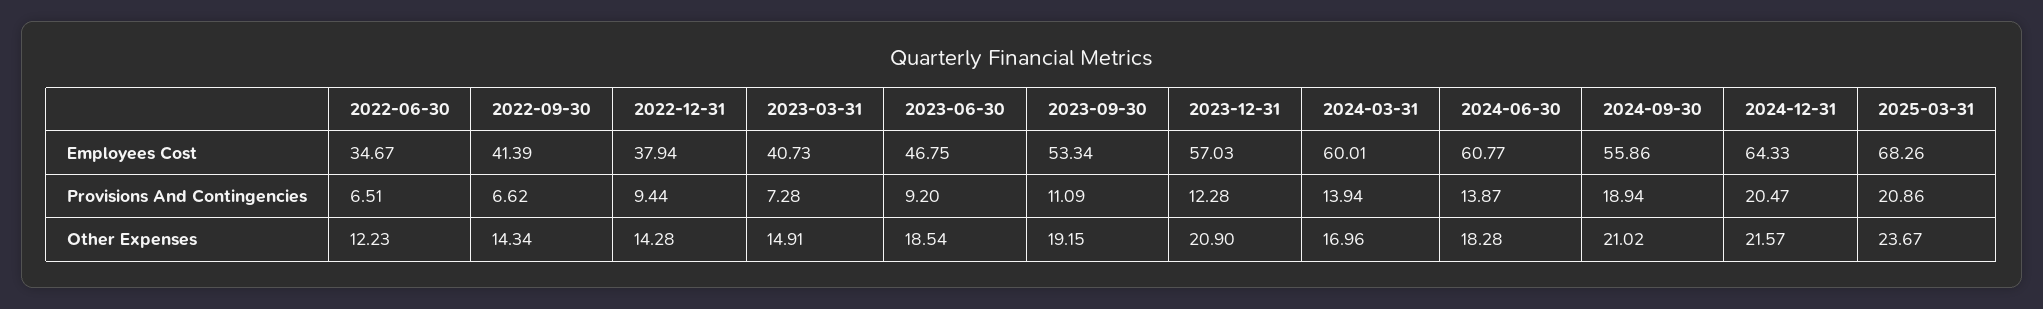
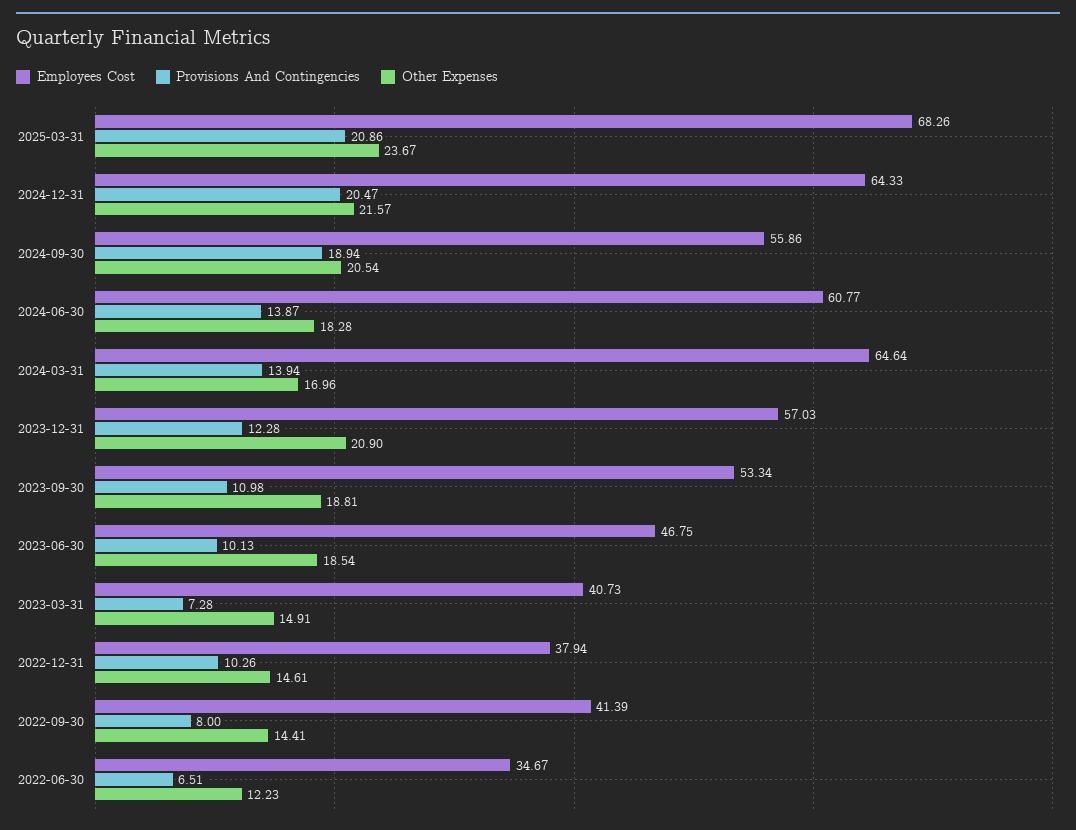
Employees Cost, 2024-03-31: 60.01 -> 64.64
Provisions And Contingencies, 2022-09-30: 6.62 -> 8
Provisions And Contingencies, 2022-12-31: 9.44 -> 10.26
Provisions And Contingencies, 2023-06-30: 9.2 -> 10.13
Provisions And Contingencies, 2023-09-30: 11.09 -> 10.98
Other Expenses, 2022-09-30: 14.34 -> 14.41
Other Expenses, 2022-12-31: 14.28 -> 14.61
Other Expenses, 2023-09-30: 19.15 -> 18.81
Other Expenses, 2024-09-30: 21.02 -> 20.54

